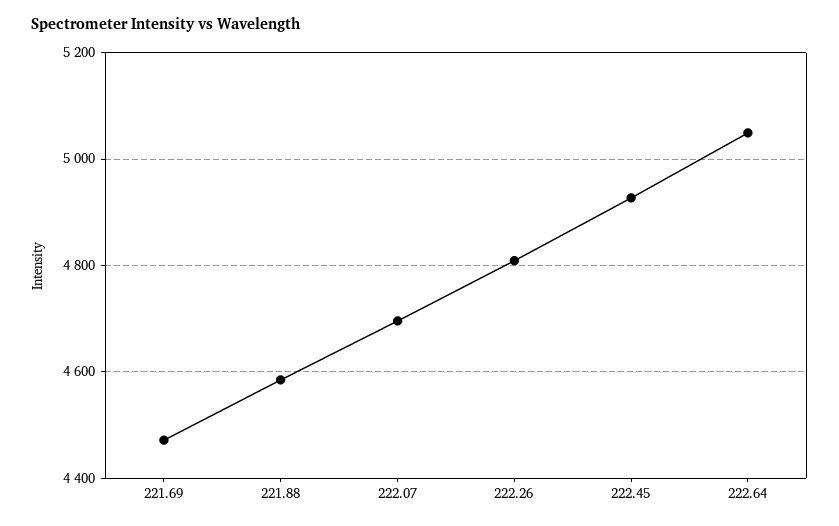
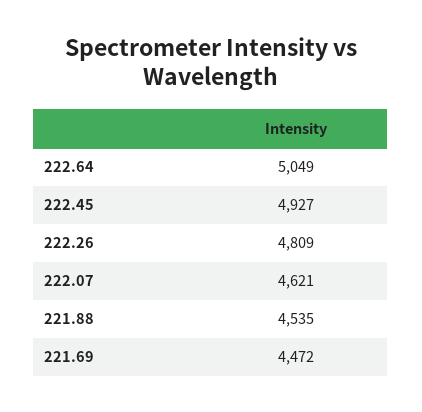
221.88: 4580 -> 4535
222.07: 4700 -> 4621

